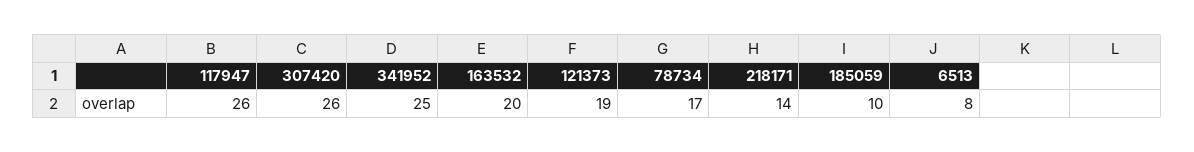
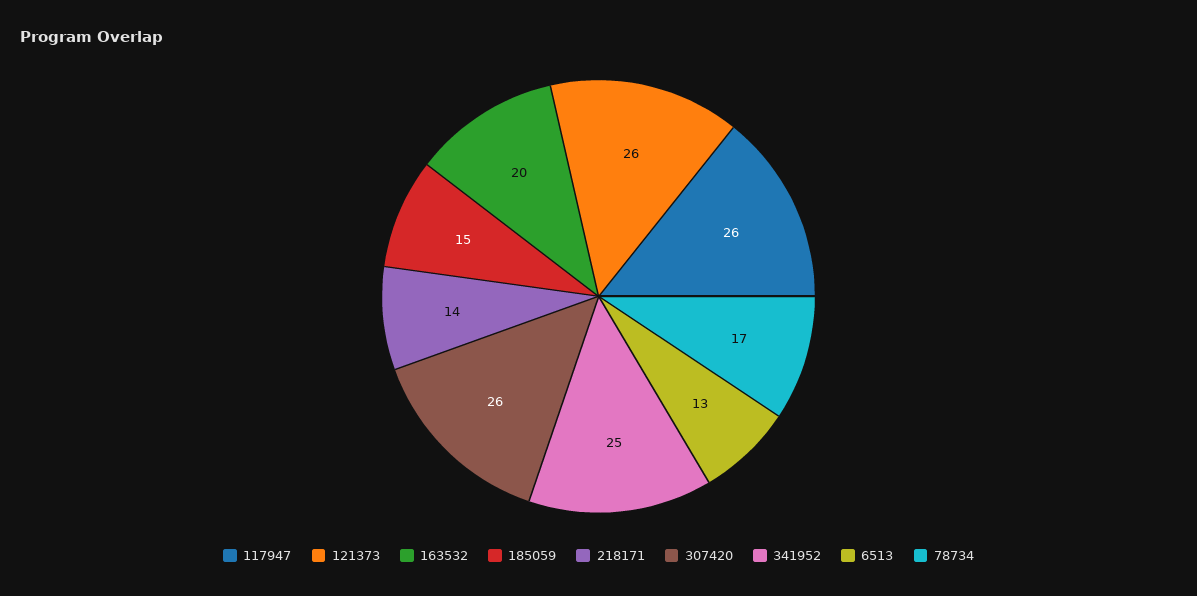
121373: 19 -> 26
185059: 10 -> 15
6513: 8 -> 13

